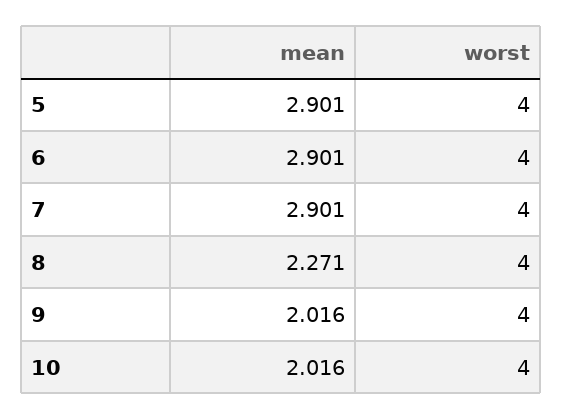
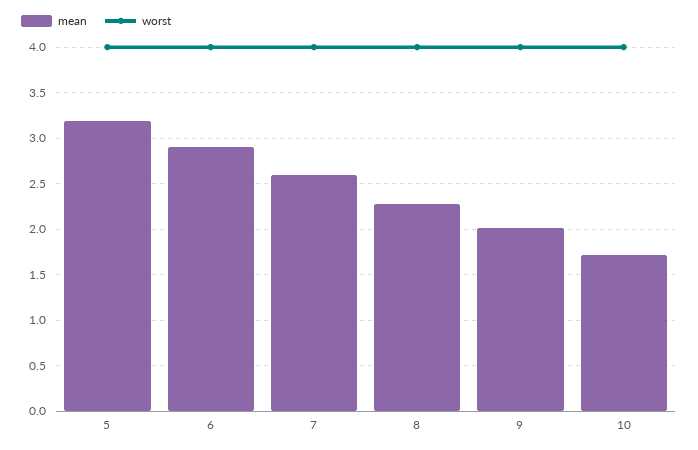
mean, 5: 2.901 -> 3.2
mean, 7: 2.901 -> 2.6
mean, 10: 2.016 -> 1.7

